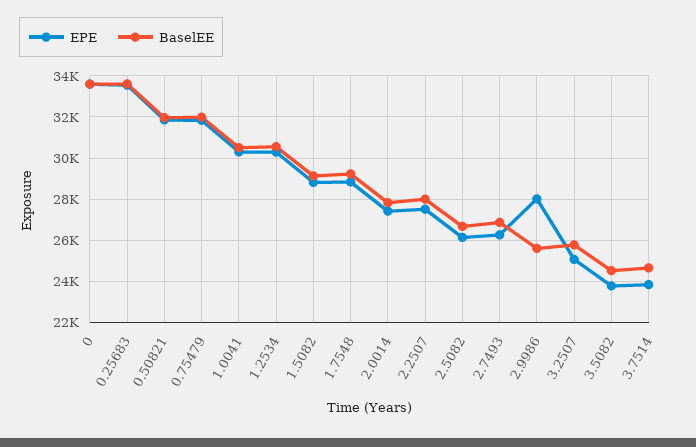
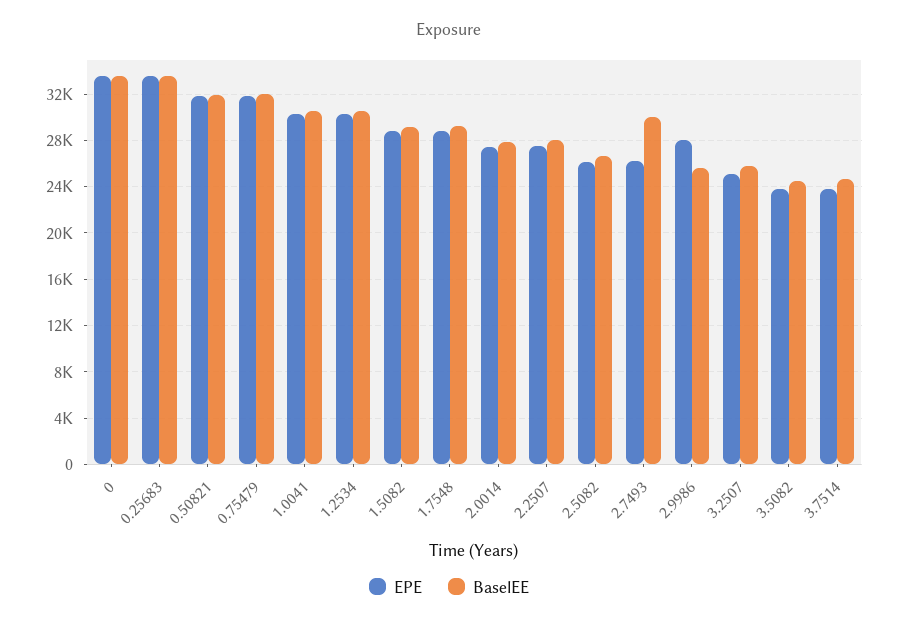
BaselEE, 2.7493: 27000 -> 30000

